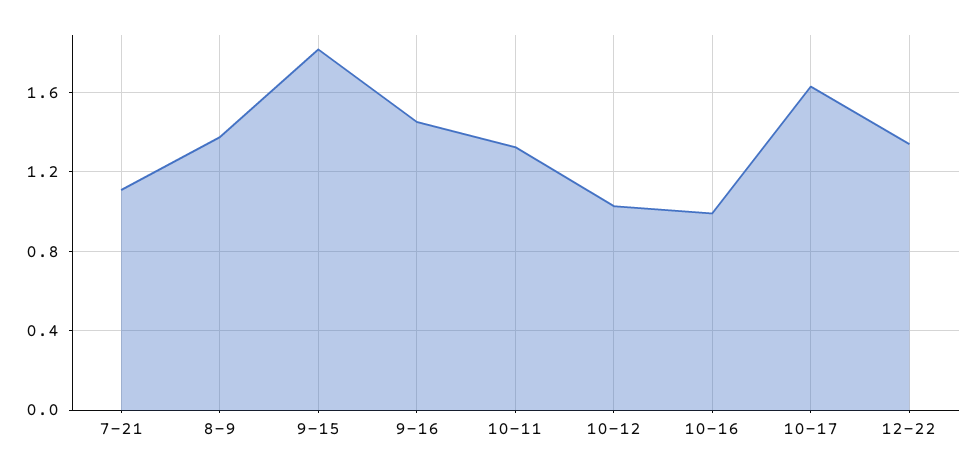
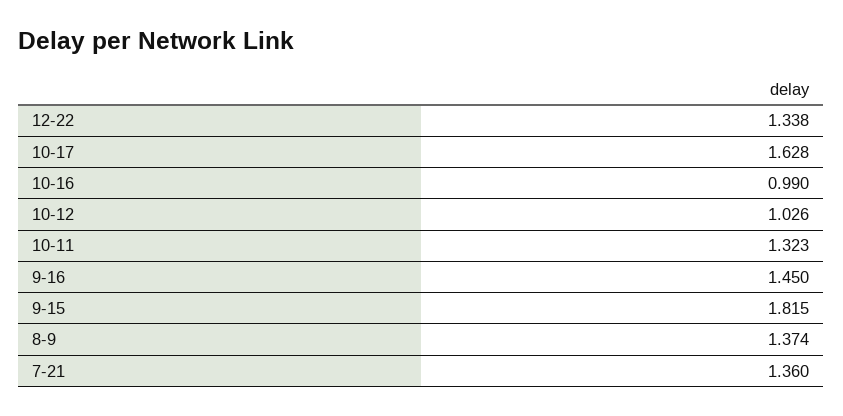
7-21: 1.1 -> 1.36

